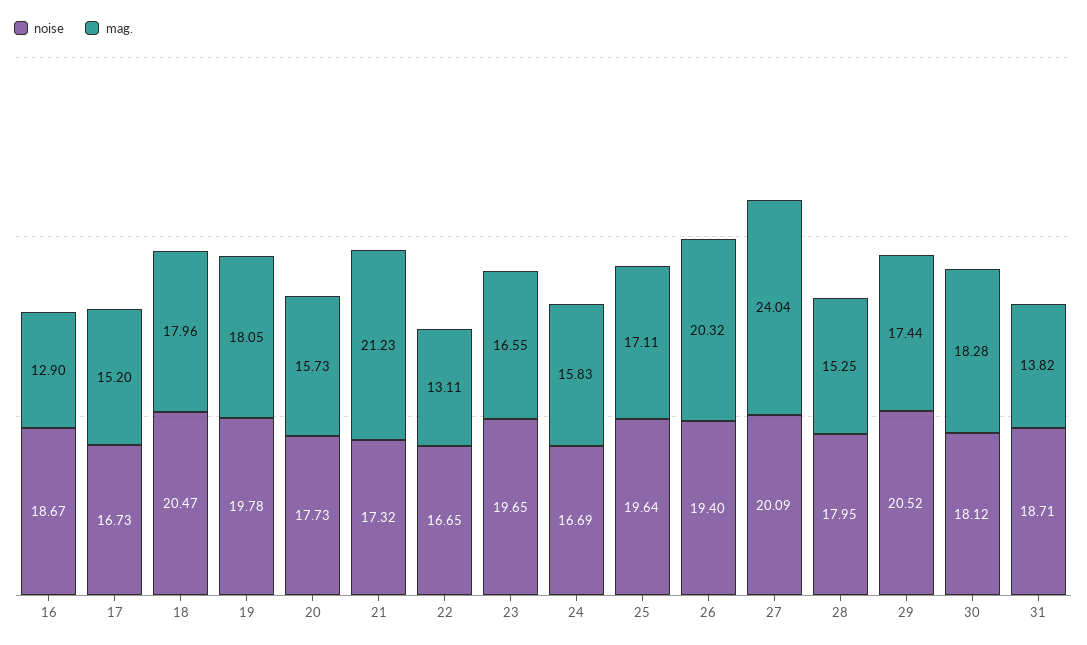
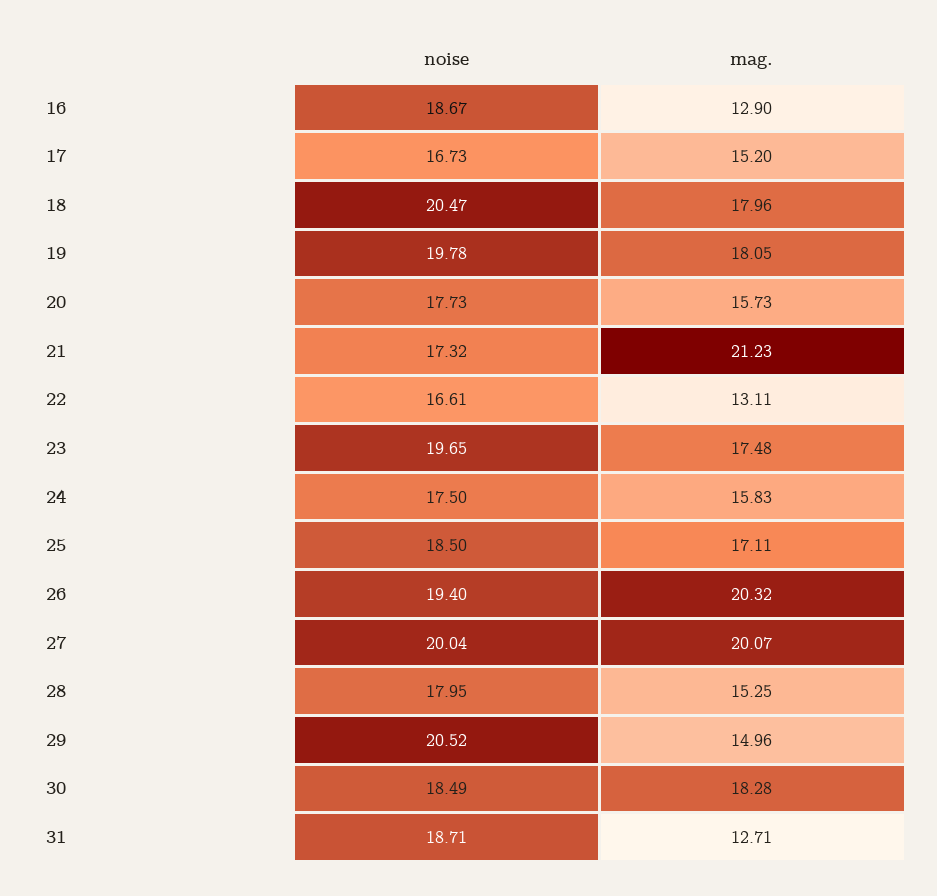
noise, 22: 16.65 -> 16.61
mag., 23: 16.55 -> 17.48
noise, 24: 16.69 -> 17.5
noise, 25: 19.64 -> 18.5
noise, 27: 20.09 -> 20.04
mag., 27: 24.04 -> 20.07
mag., 29: 17.44 -> 14.96
noise, 30: 18.12 -> 18.49
mag., 31: 13.82 -> 12.71

